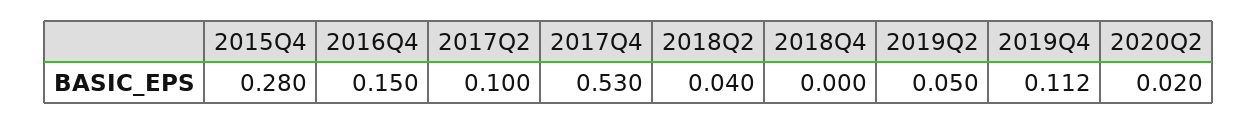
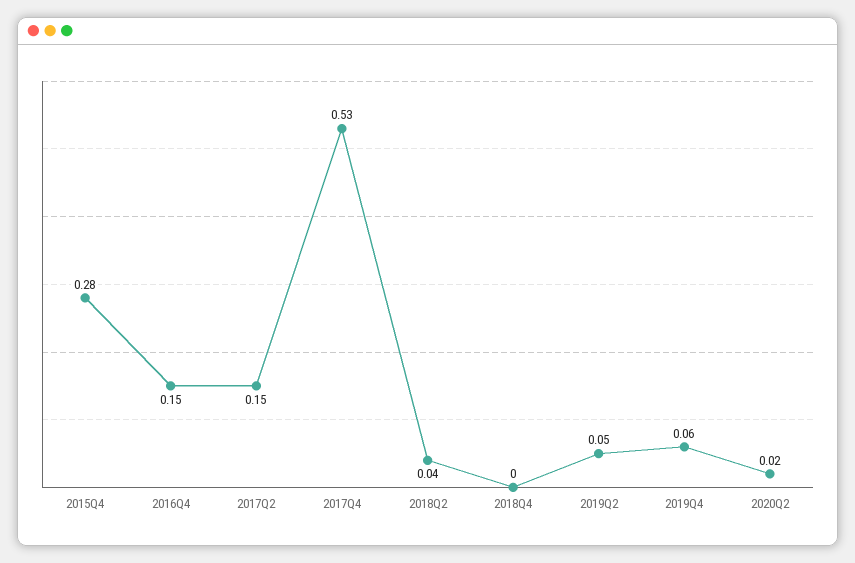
2017Q2: 0.1 -> 0.15
2019Q4: 0.112 -> 0.06

